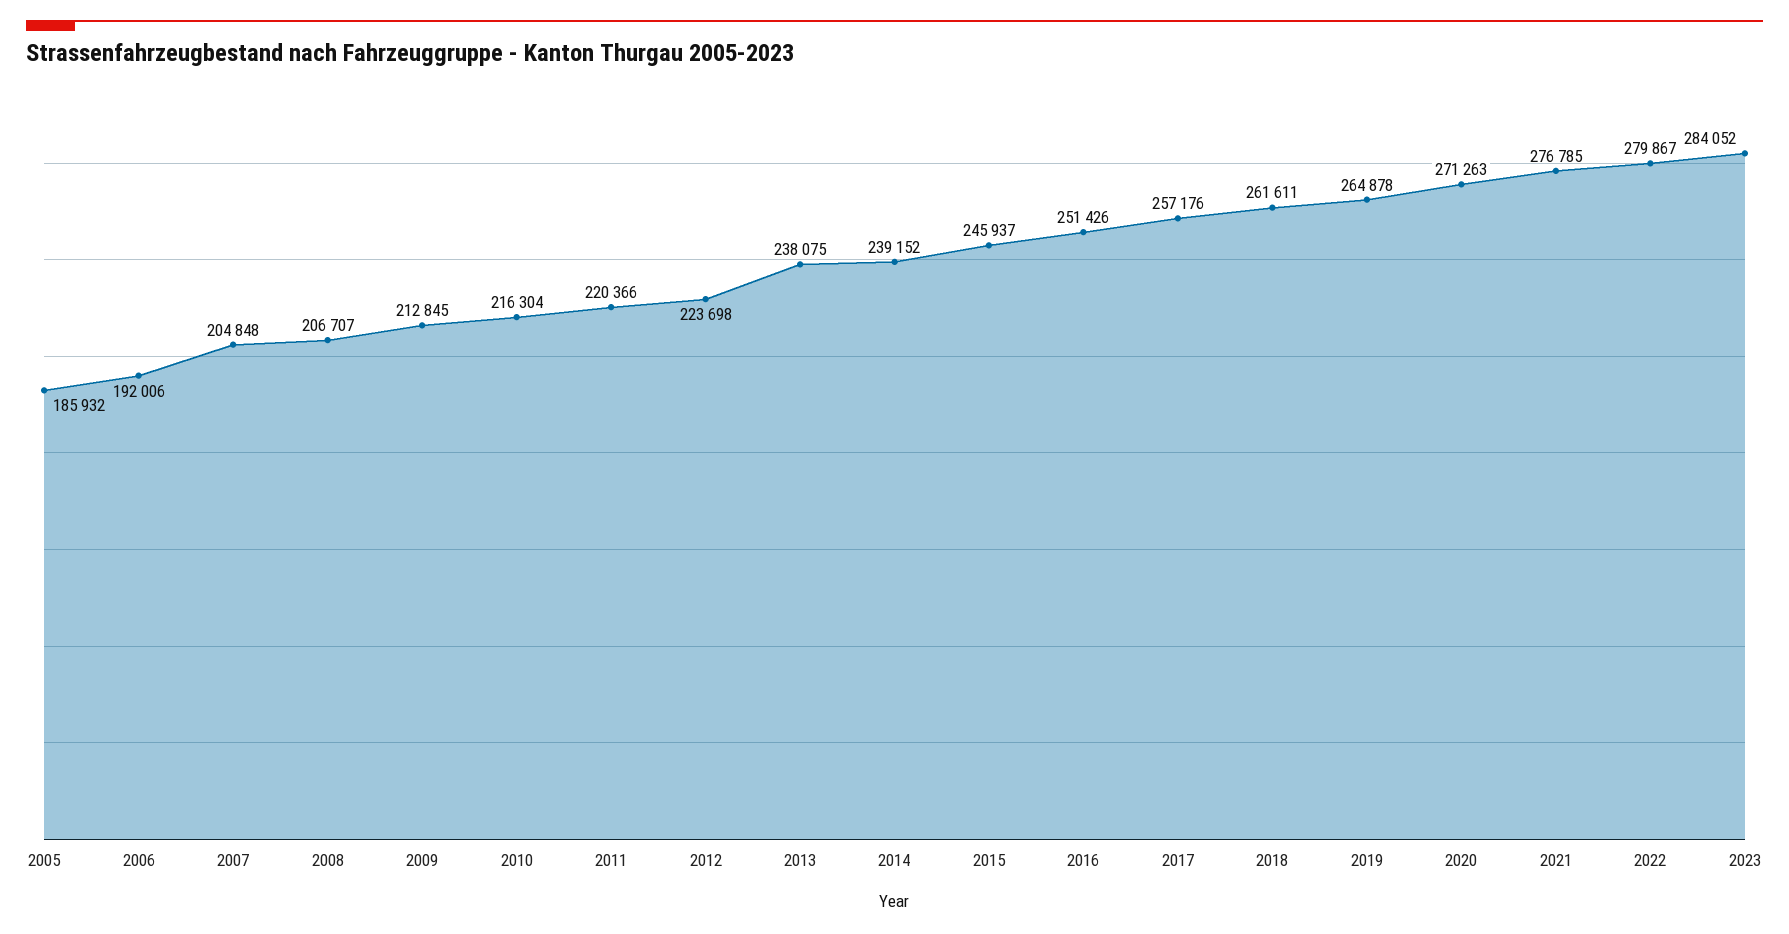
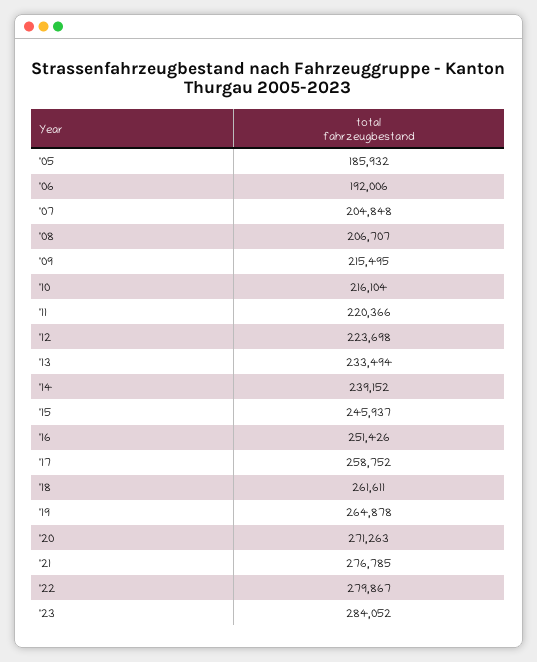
2009: 212845 -> 215495
2010: 216304 -> 216104
2013: 238075 -> 233494
2017: 257176 -> 258752

